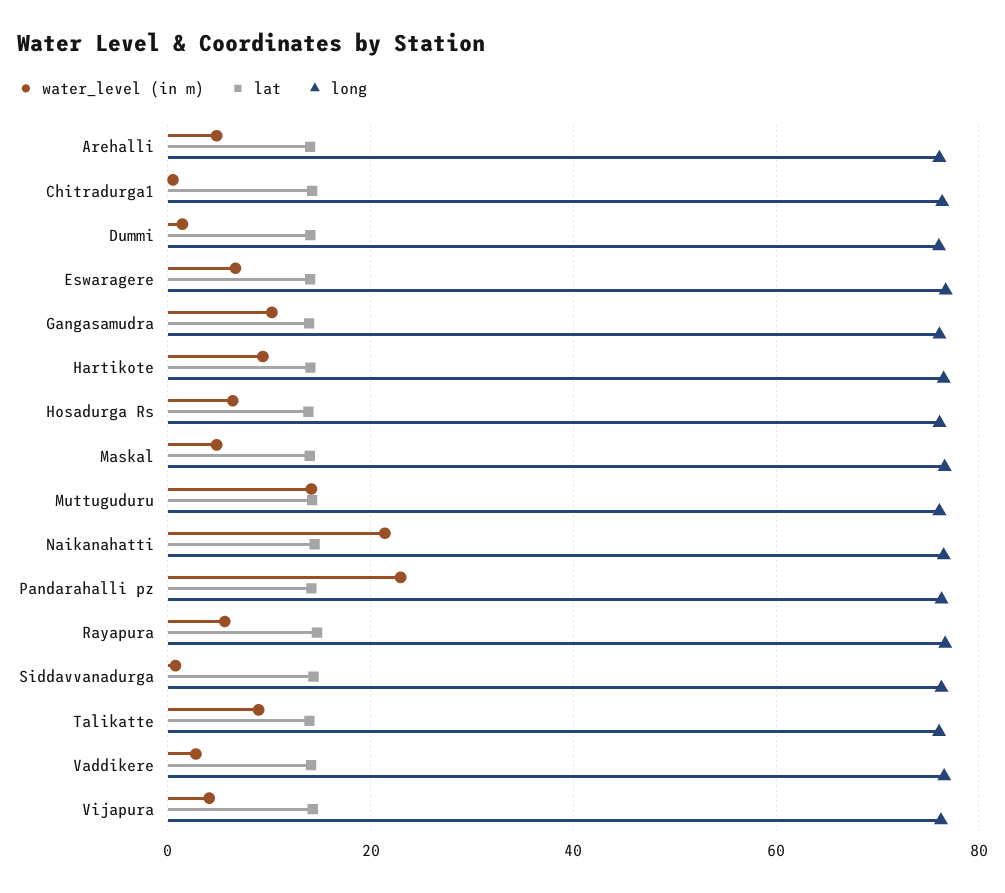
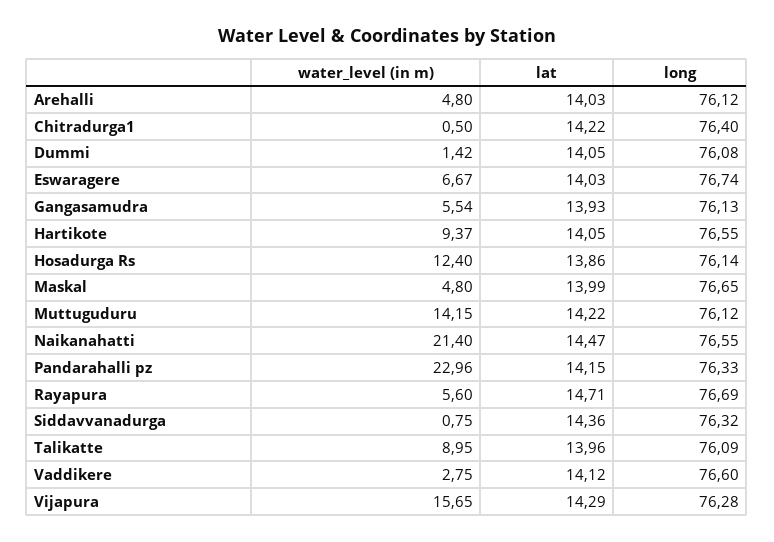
water_level (in m), Gangasamudra: 10 -> 5.54
water_level (in m), Hosadurga Rs: 6 -> 12.4
water_level (in m), Vijapura: 4 -> 15.65

